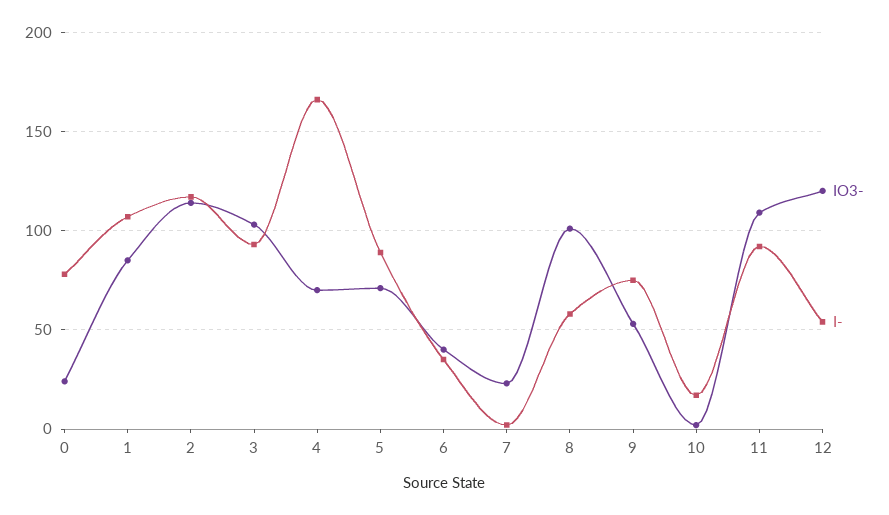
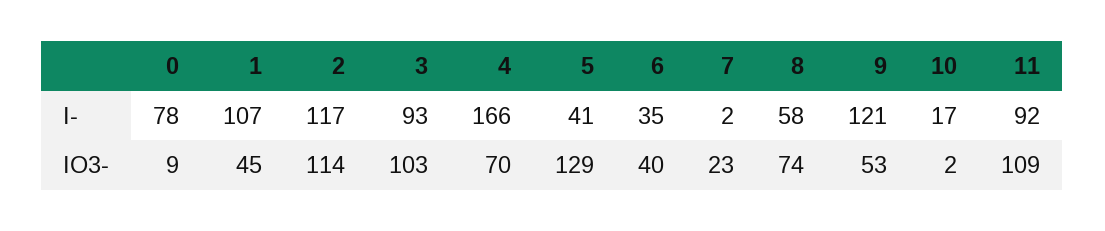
IO3-, 0: 25 -> 9
IO3-, 1: 85 -> 45
IO3-, 5: 70 -> 129
I-, 5: 90 -> 41
IO3-, 8: 100 -> 74
I-, 9: 75 -> 121
IO3-, 12: 120 -> none
I-, 12: 55 -> none

